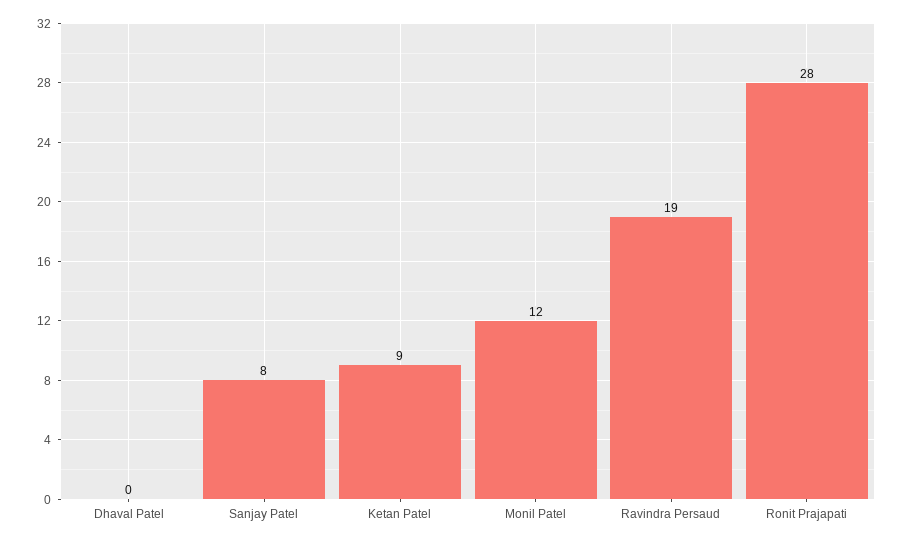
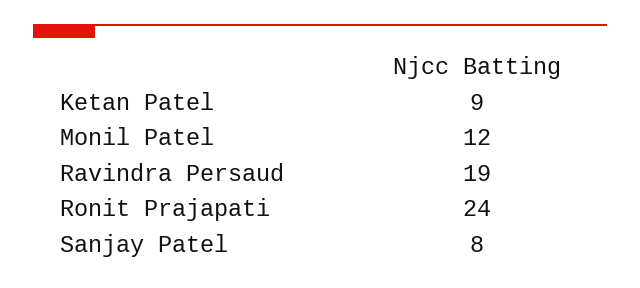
Dhaval Patel: 0 -> none
Ronit Prajapati: 28 -> 24

